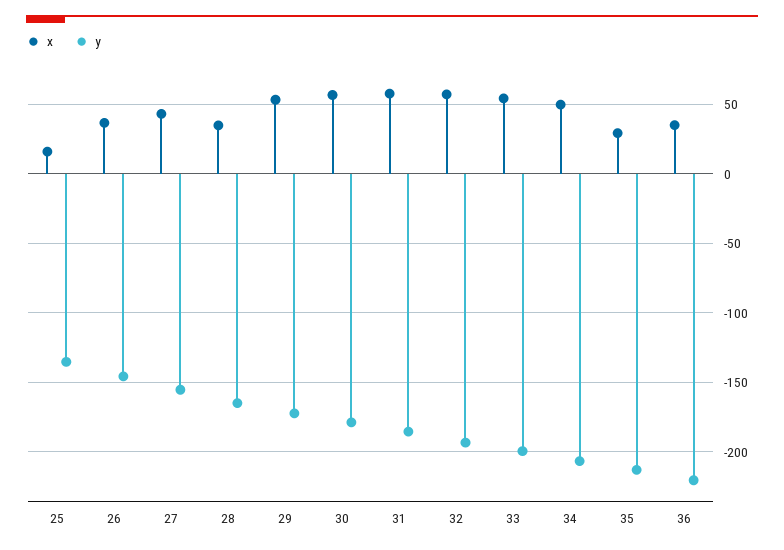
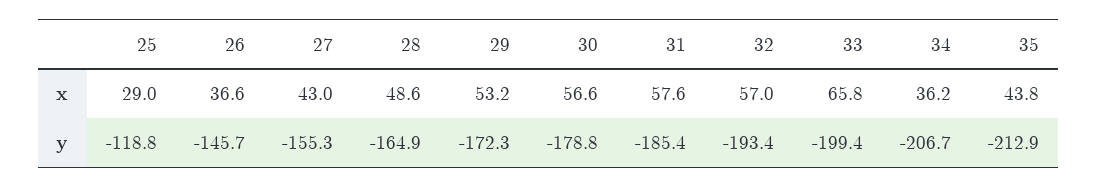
x, 25: 15 -> 29
y, 25: -135 -> -118.8
x, 28: 35 -> 48.6
x, 33: 55 -> 65.8
x, 34: 50 -> 36.2
x, 35: 30 -> 43.8
x, 36: 35 -> none
y, 36: -220 -> none

